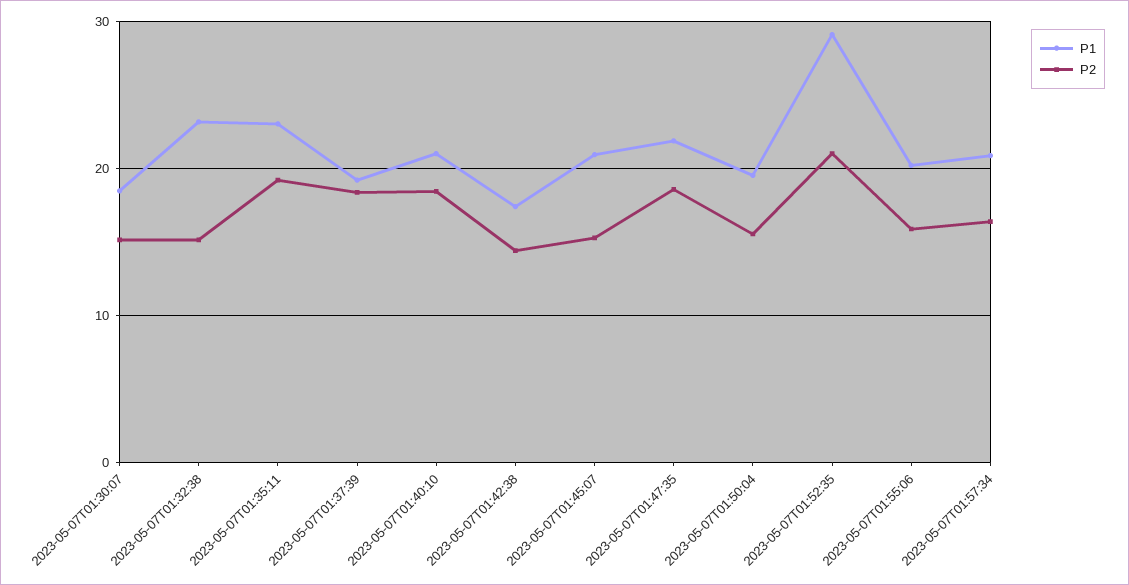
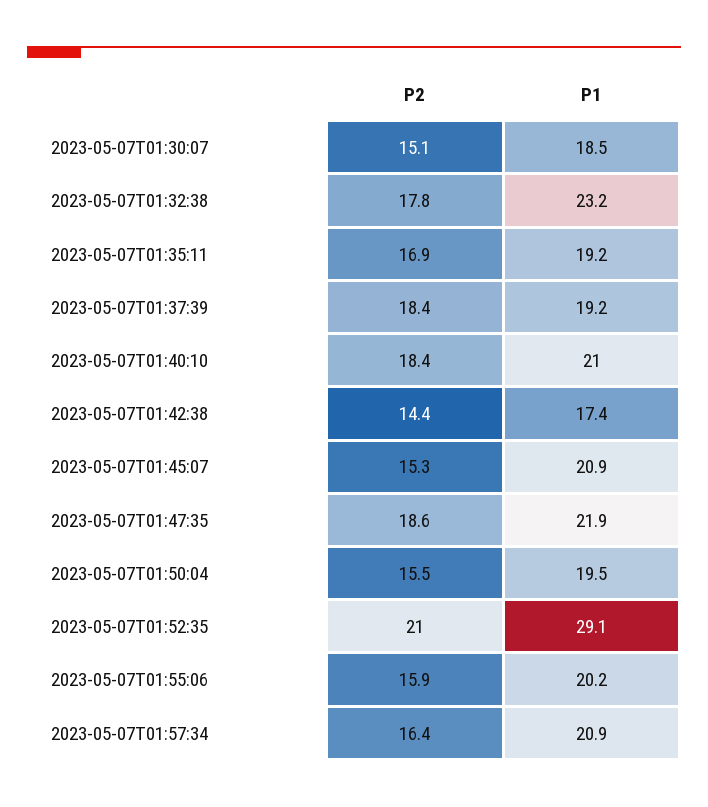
P2, 2023-05-07T01:32:38: 15 -> 17.8
P1, 2023-05-07T01:35:11: 23 -> 19.2
P2, 2023-05-07T01:35:11: 19 -> 16.9

